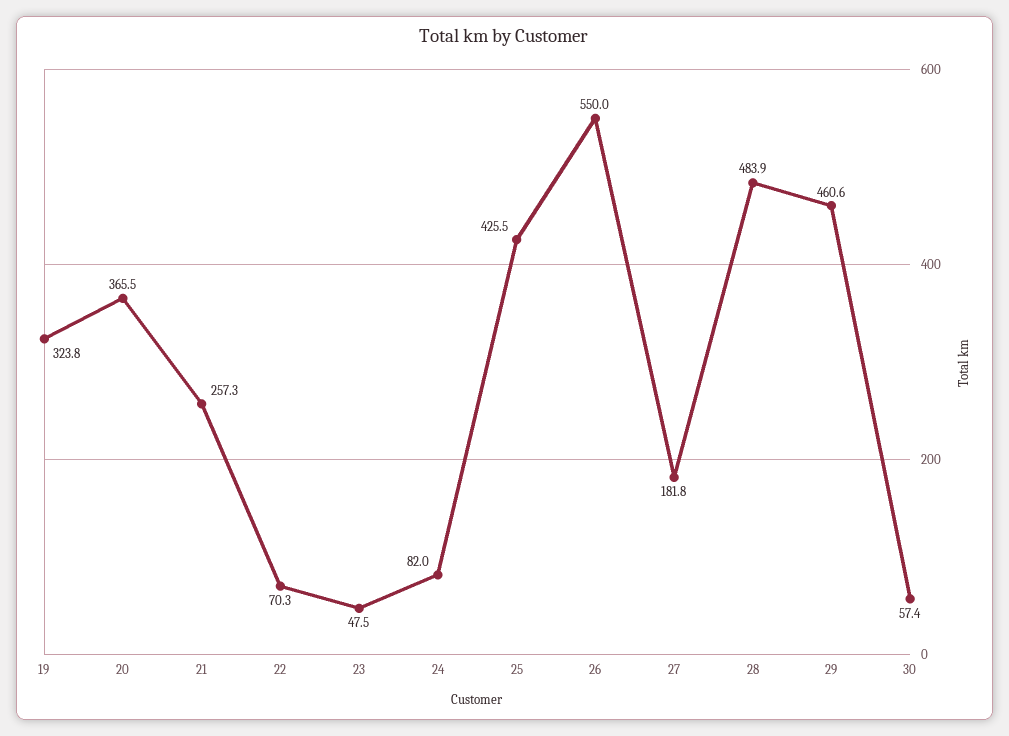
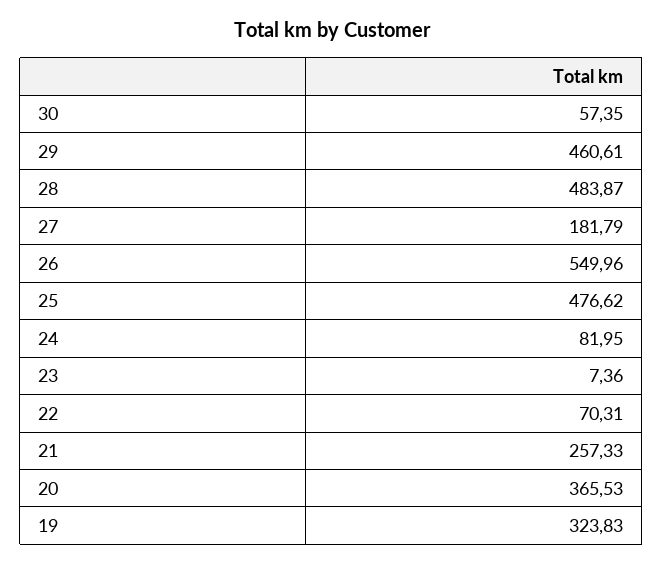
23: 47.5 -> 7.36
25: 425.5 -> 476.62

